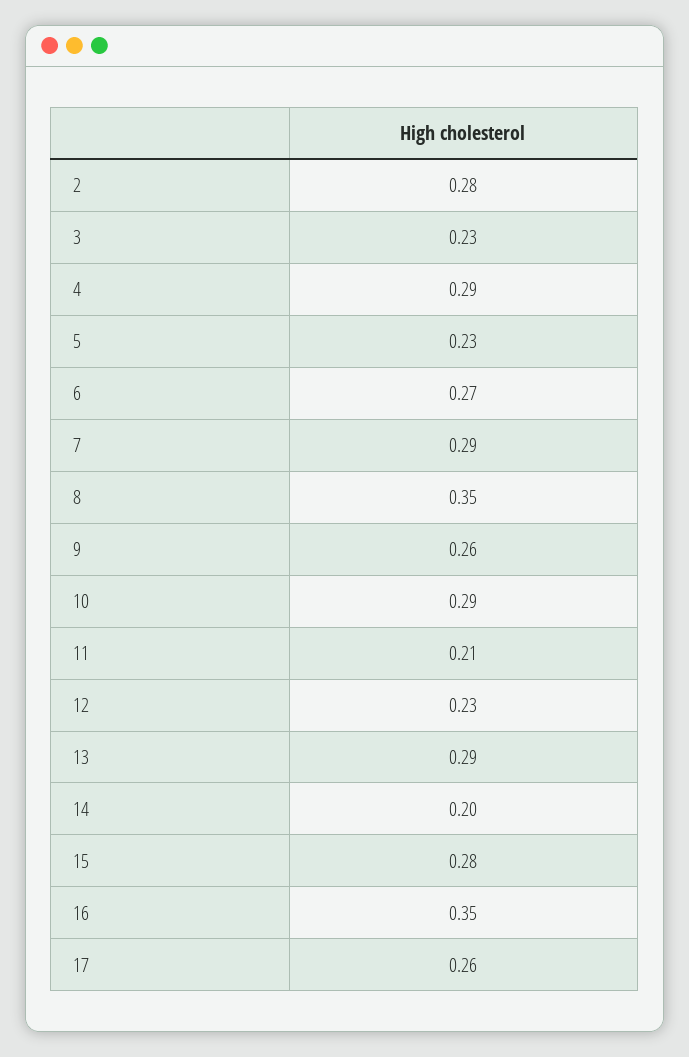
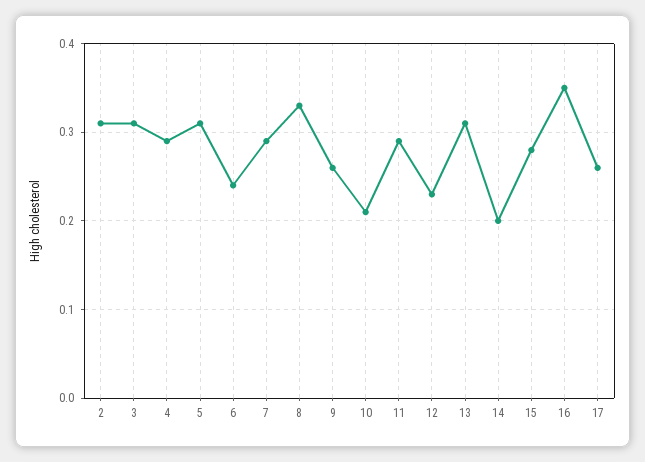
2: 0.28 -> 0.31
3: 0.23 -> 0.31
5: 0.23 -> 0.31
6: 0.27 -> 0.24
8: 0.35 -> 0.33
10: 0.29 -> 0.21
11: 0.21 -> 0.29
13: 0.29 -> 0.31

